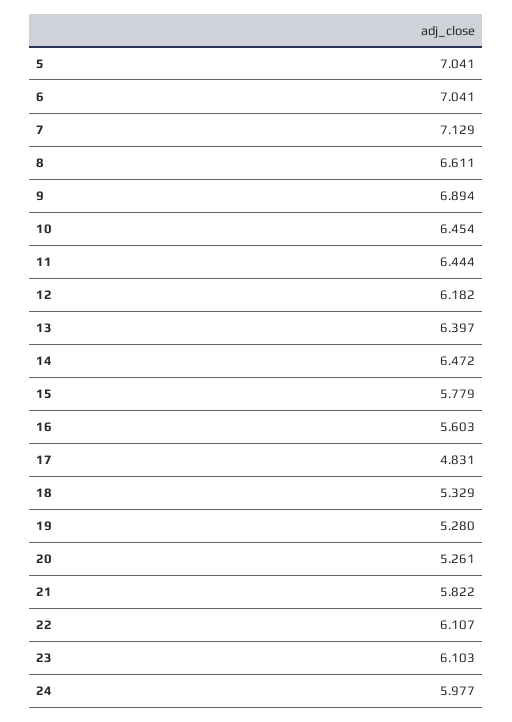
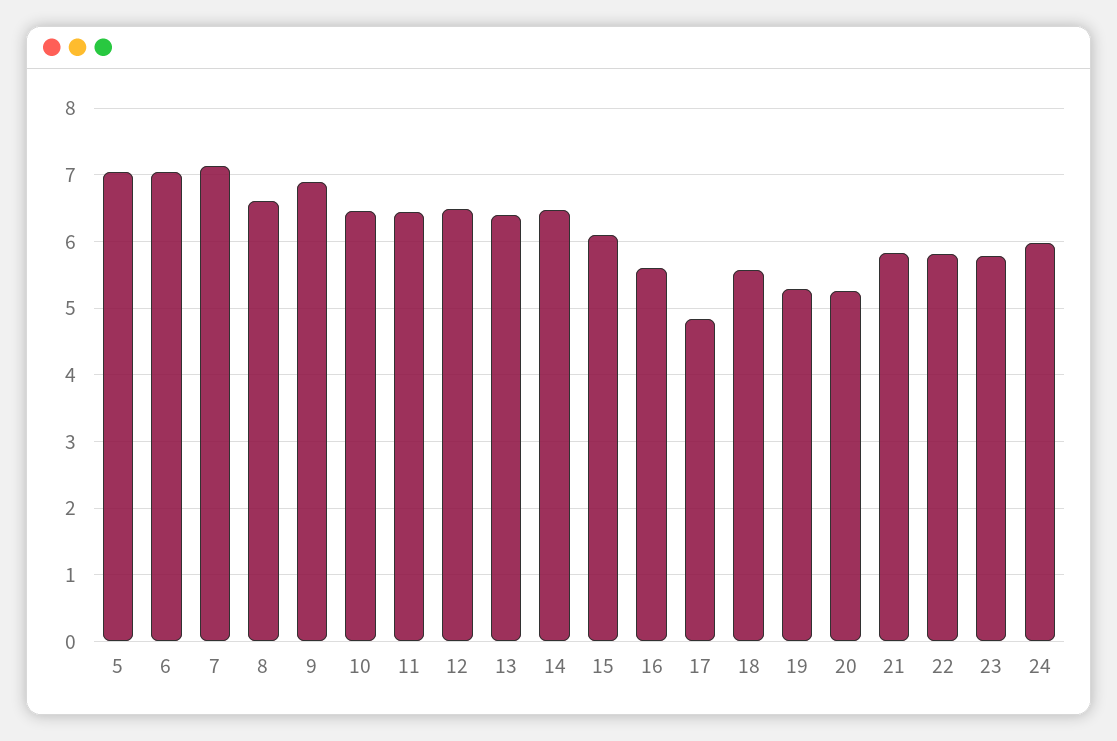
12: 6.182 -> 6.5
15: 5.779 -> 6.1
18: 5.329 -> 5.6
22: 6.107 -> 5.8
23: 6.103 -> 5.8

